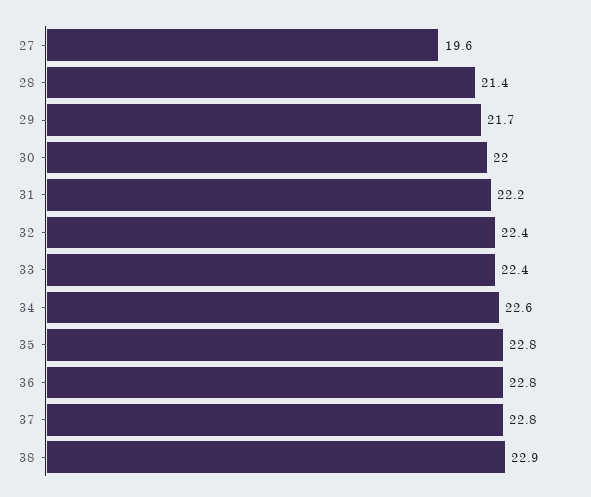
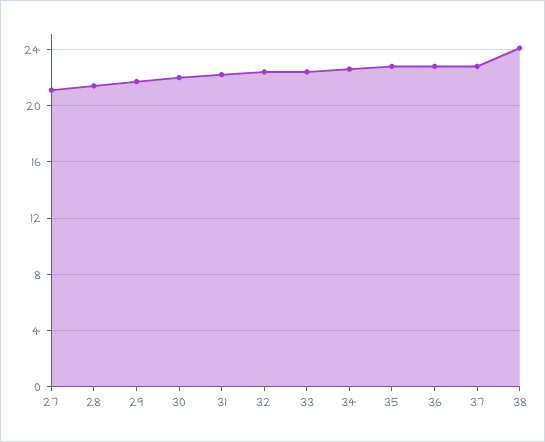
27: 19.6 -> 21
38: 22.9 -> 24

